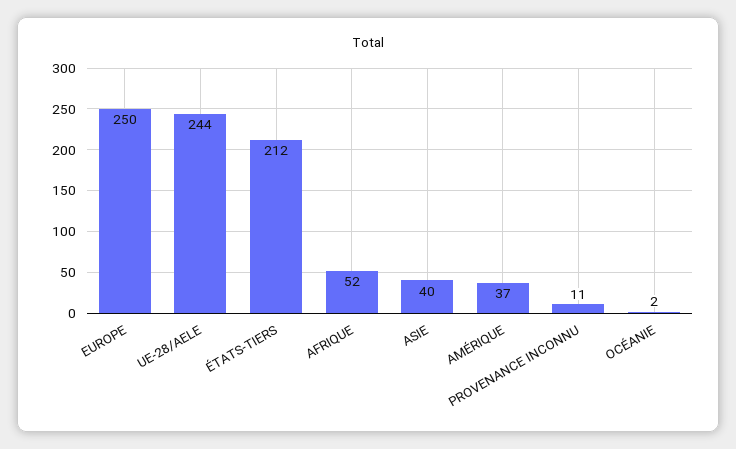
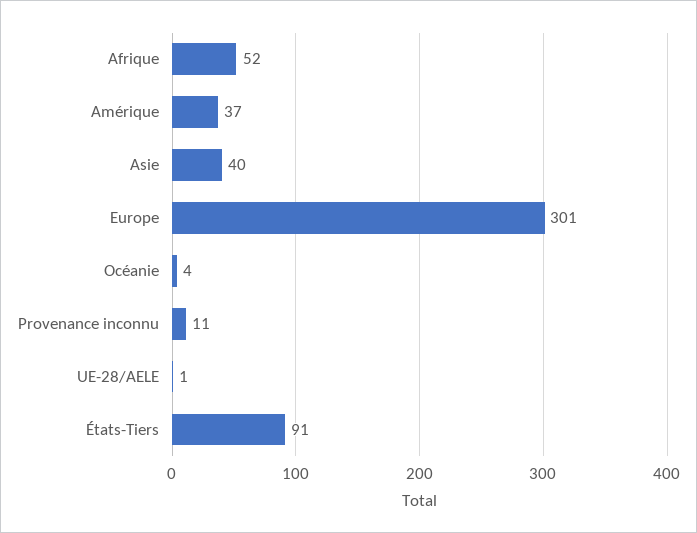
EUROPE: 250 -> 301
UE-28/AELE: 244 -> 1
ÉTATS-TIERS: 212 -> 91
OCÉANIE: 2 -> 4

